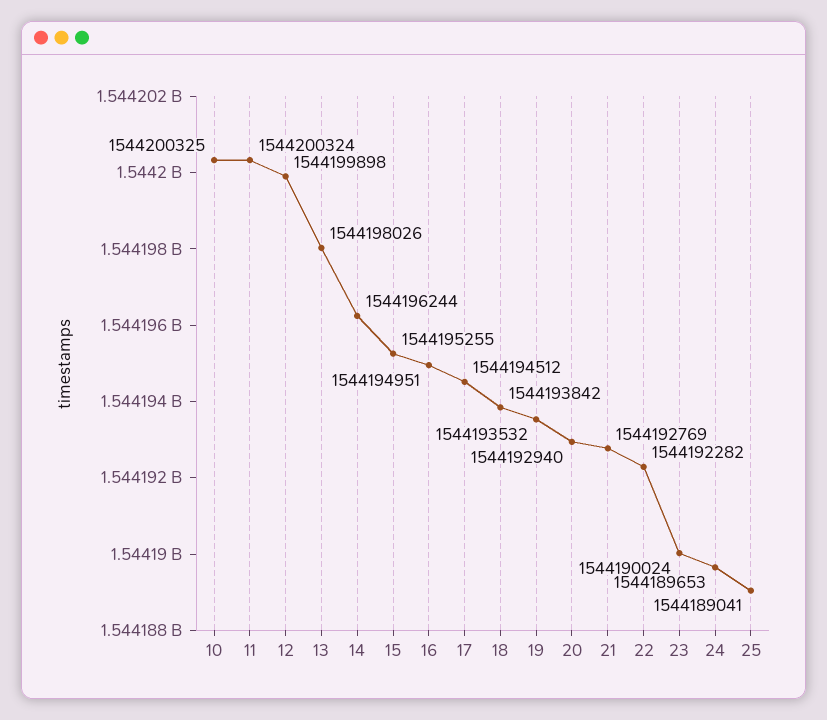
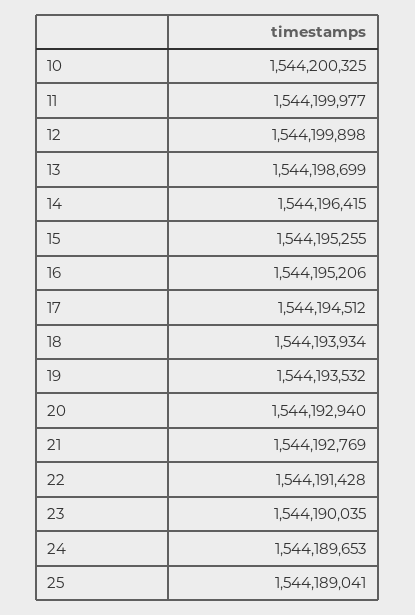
11: 1544200324 -> 1544199977
13: 1544198026 -> 1544198699
14: 1544196244 -> 1544196415
16: 1544194951 -> 1544195206
18: 1544193842 -> 1544193934
22: 1544192282 -> 1544191428
23: 1544190024 -> 1544190035

